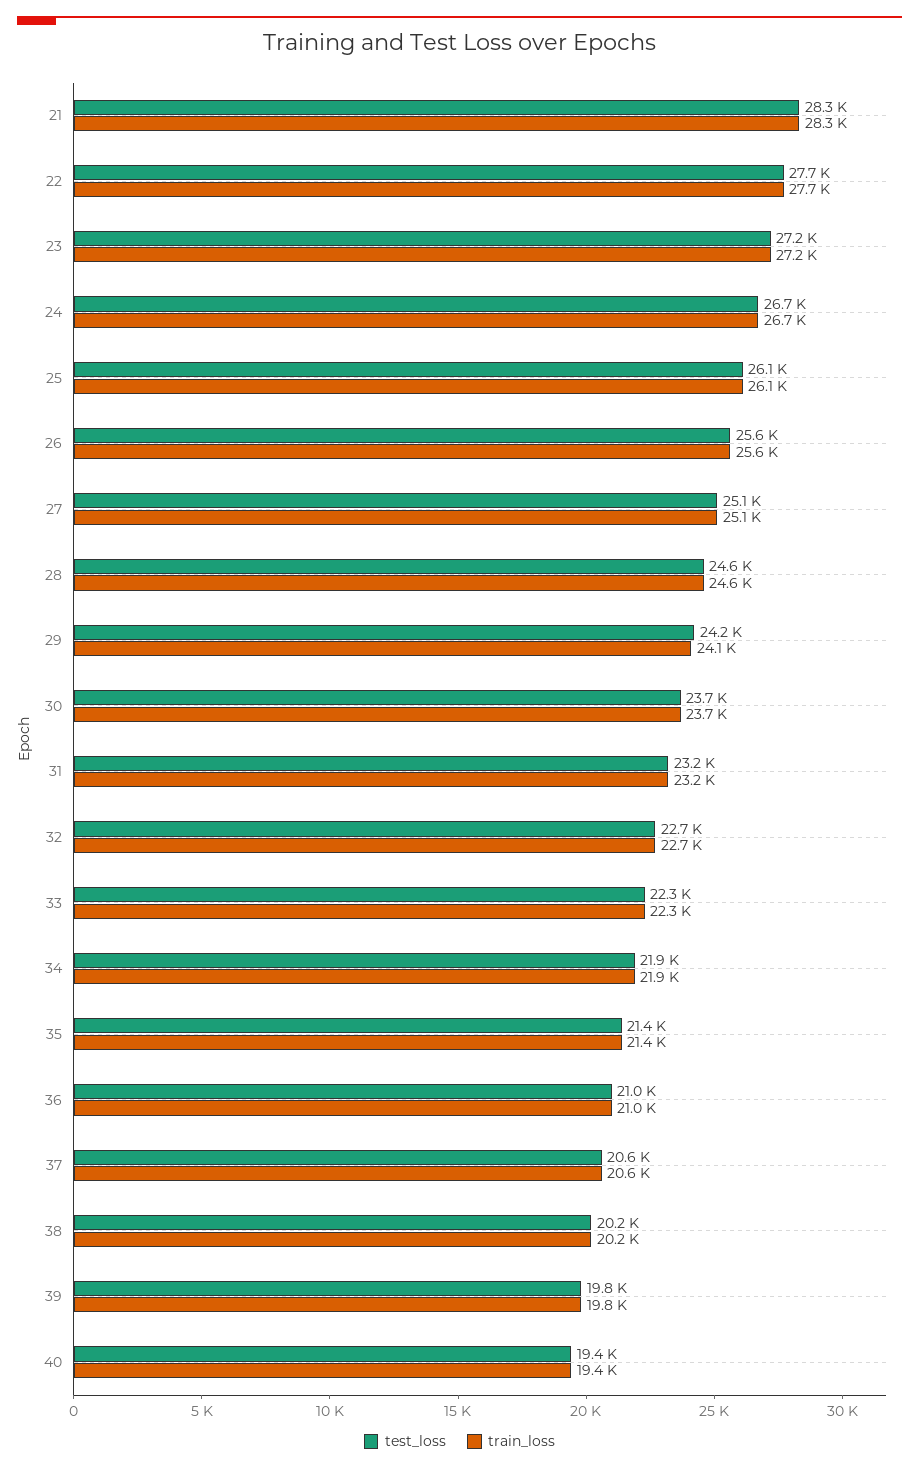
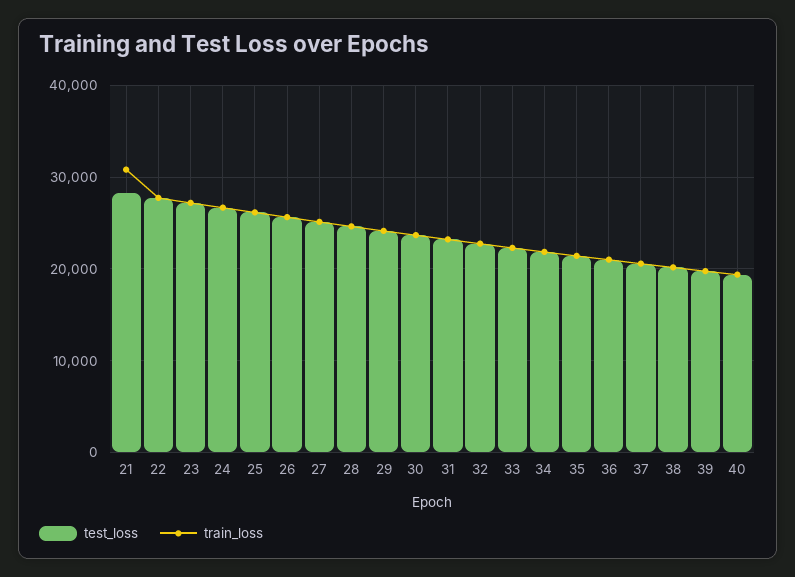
train_loss, 21: 28300 -> 31000

